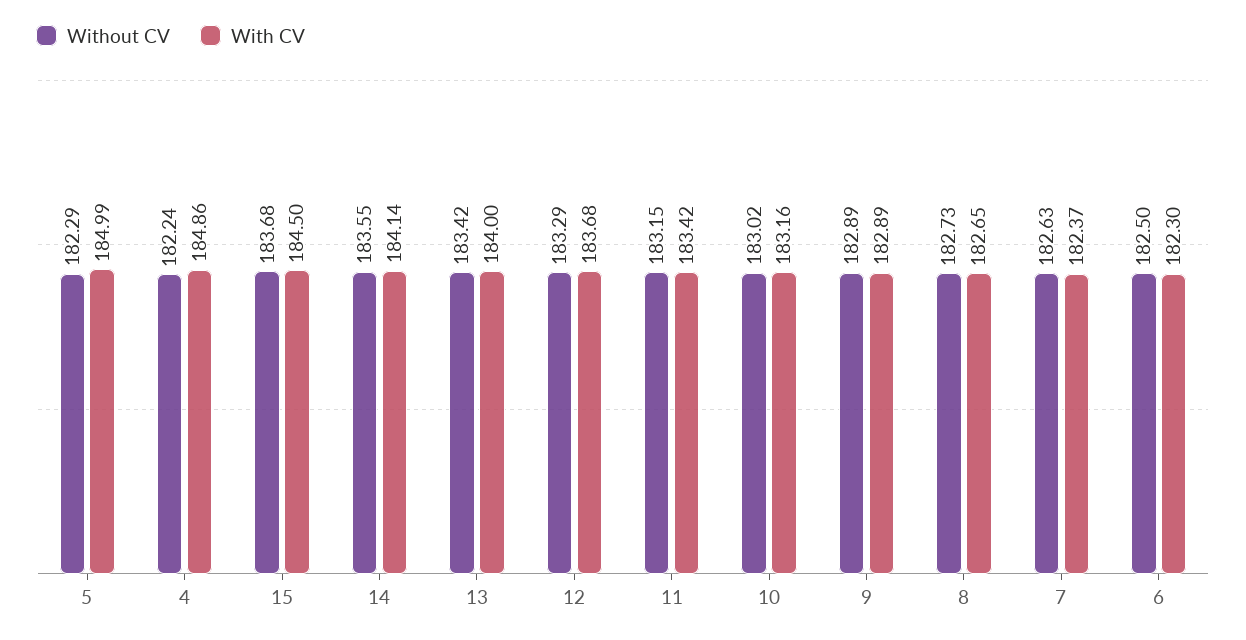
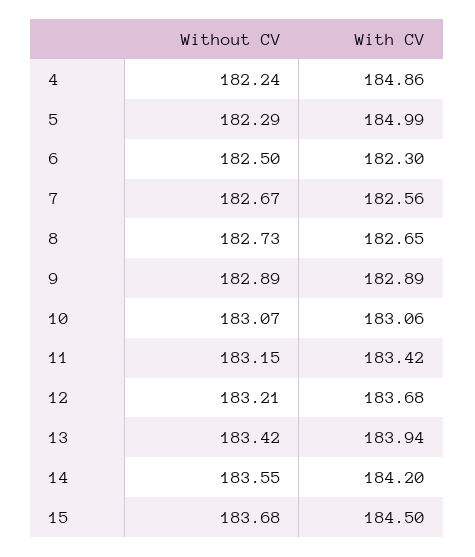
With CV, 14: 184.14 -> 184.2
With CV, 13: 184 -> 183.94
Without CV, 12: 183.29 -> 183.21
Without CV, 10: 183.02 -> 183.07
With CV, 10: 183.16 -> 183.06
Without CV, 7: 182.63 -> 182.67
With CV, 7: 182.37 -> 182.56

